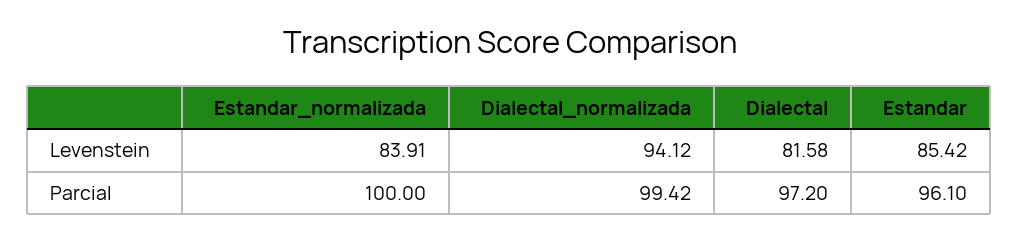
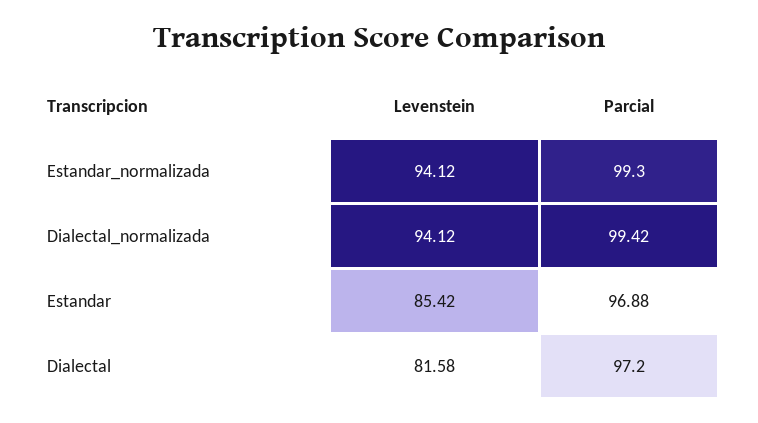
Estandar_normalizada, Levenstein: 83.91 -> 94.12
Estandar_normalizada, Parcial: 100 -> 99.3
Estandar, Parcial: 96.1 -> 96.88

